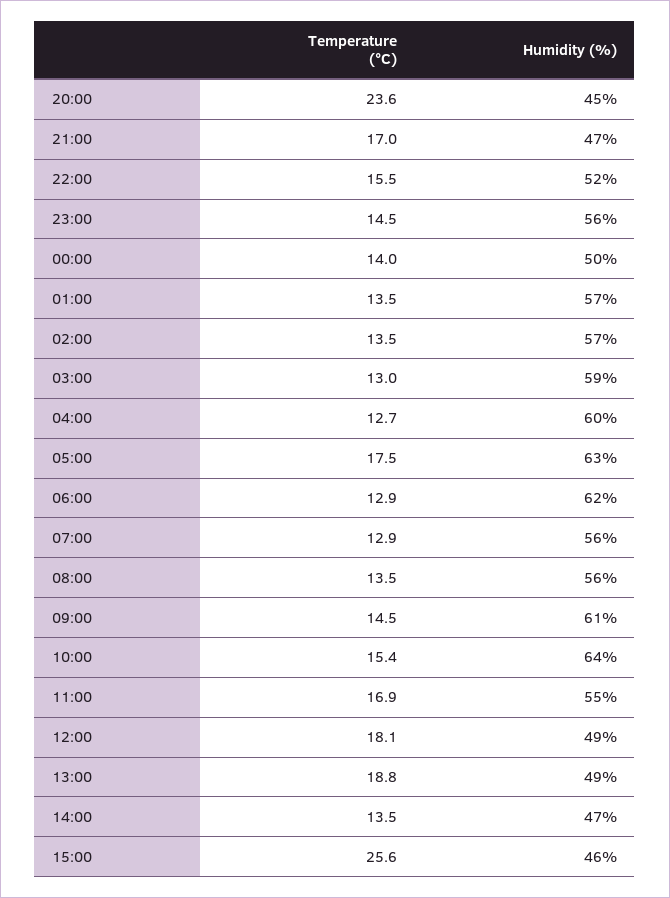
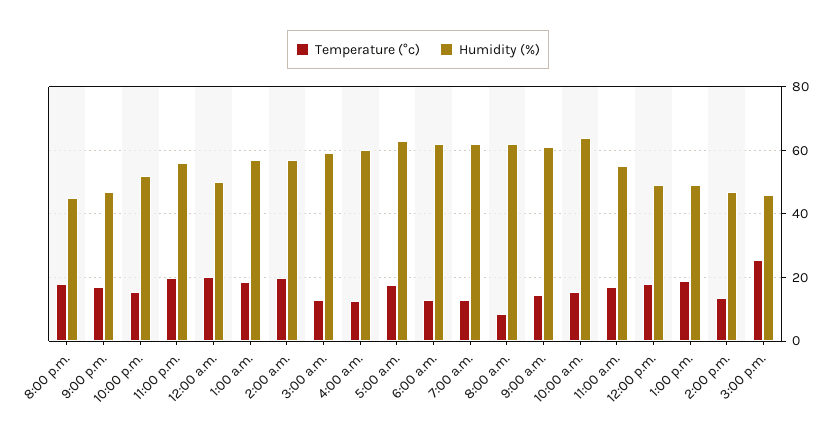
Temperature (°C), 20:00: 23.6 -> 18
Temperature (°C), 23:00: 14.5 -> 20
Temperature (°C), 00:00: 14 -> 20
Temperature (°C), 01:00: 13.5 -> 18
Temperature (°C), 02:00: 13.5 -> 20
Humidity (%), 07:00: 56 -> 62
Temperature (°C), 08:00: 13.5 -> 8
Humidity (%), 08:00: 56 -> 62

